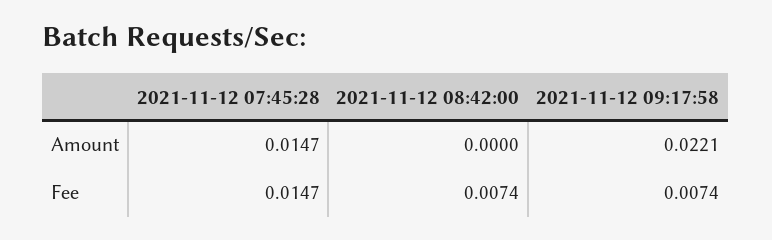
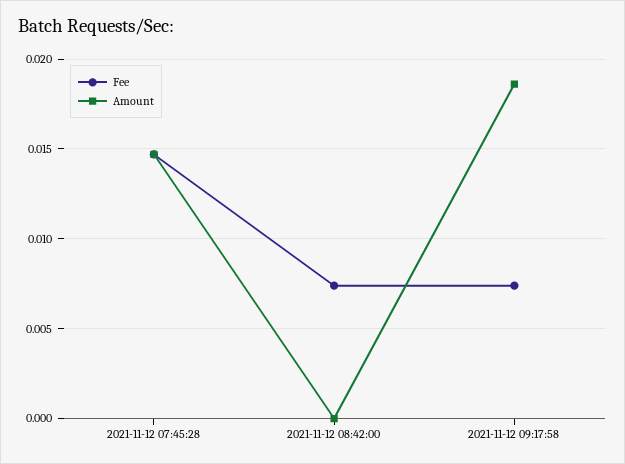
Amount, 2021-11-12 09:17:58: 0.0221 -> 0.0185

